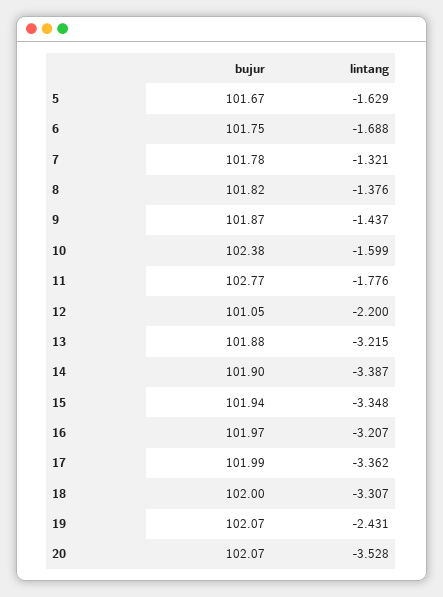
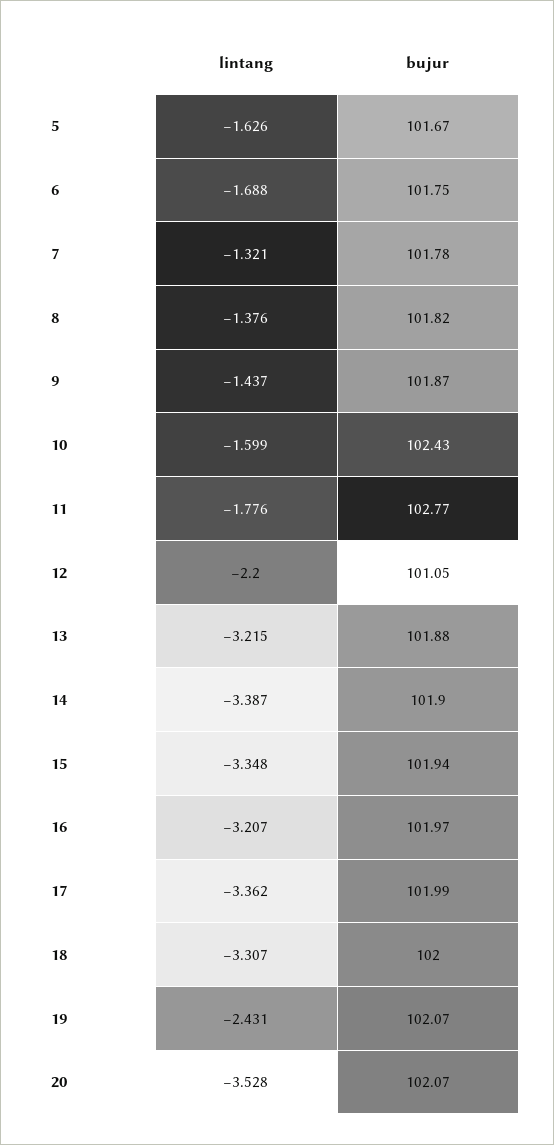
lintang, 5: -1.629 -> -1.626
bujur, 10: 102.38 -> 102.43

